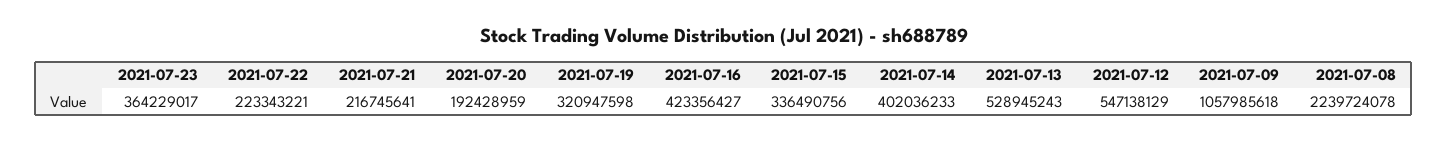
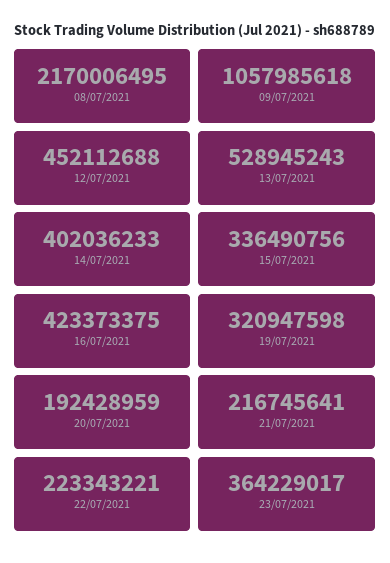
2021-07-16: 423356427 -> 423373375
2021-07-12: 547138129 -> 452112688
2021-07-08: 2239724078 -> 2170006495

